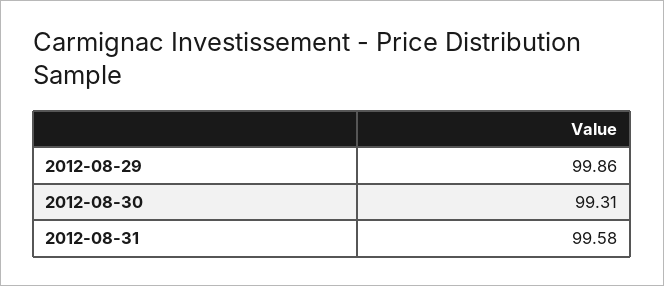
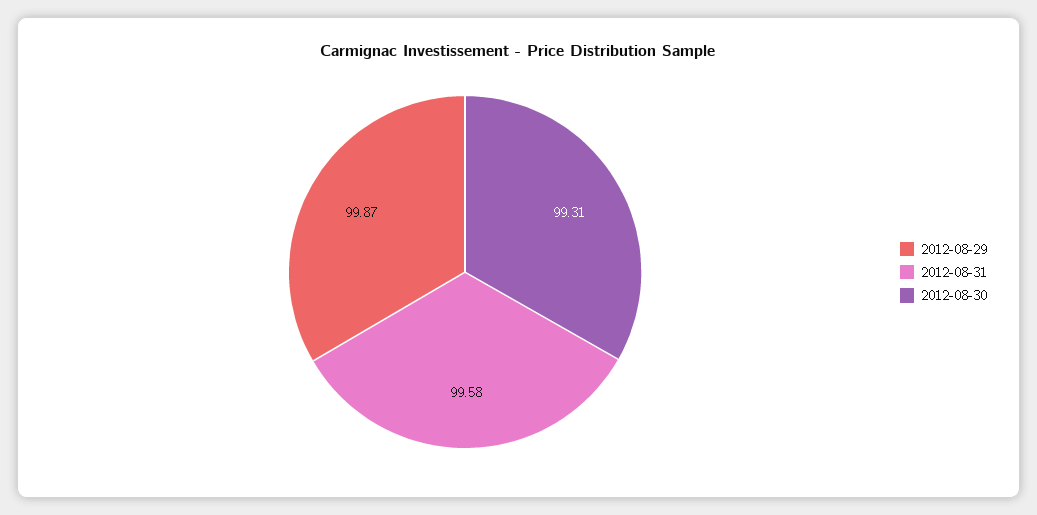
2012-08-29: 99.86 -> 99.87

